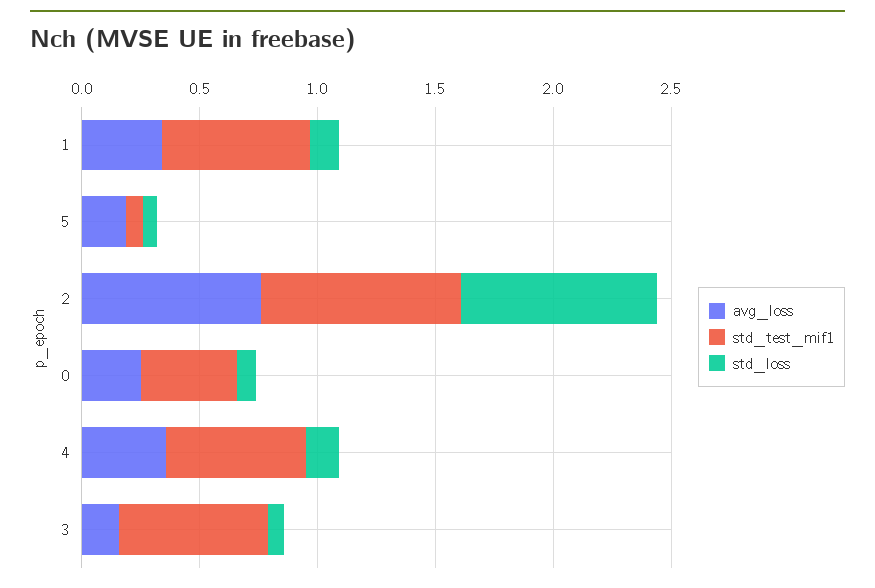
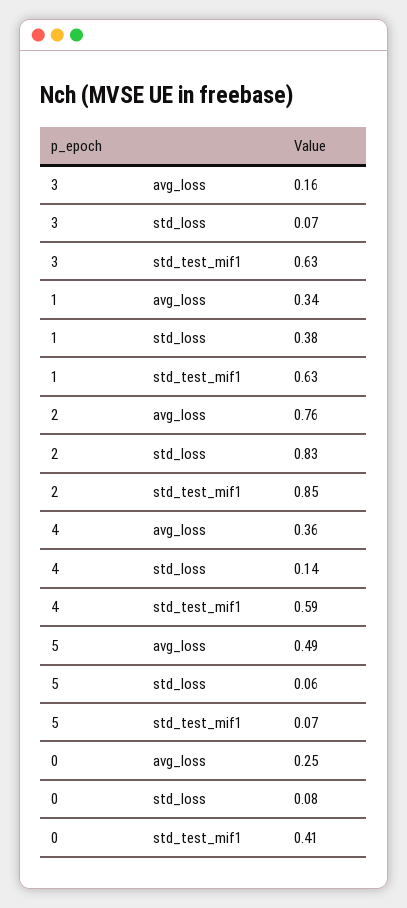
std_loss, 1: 0.1 -> 0.38
avg_loss, 5: 0.2 -> 0.49

